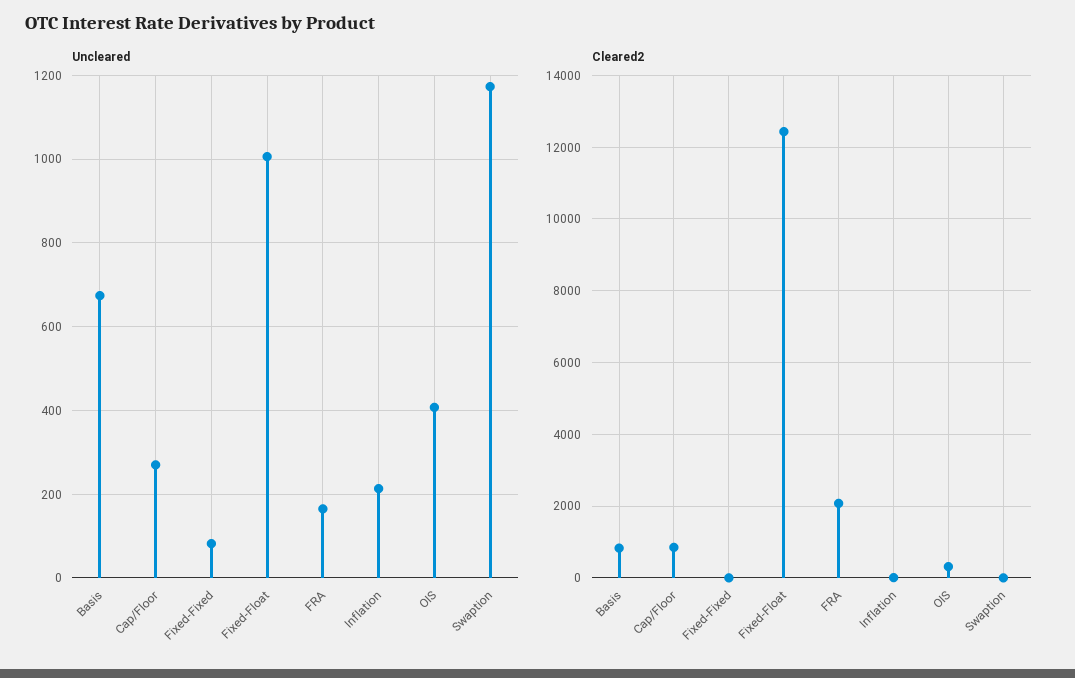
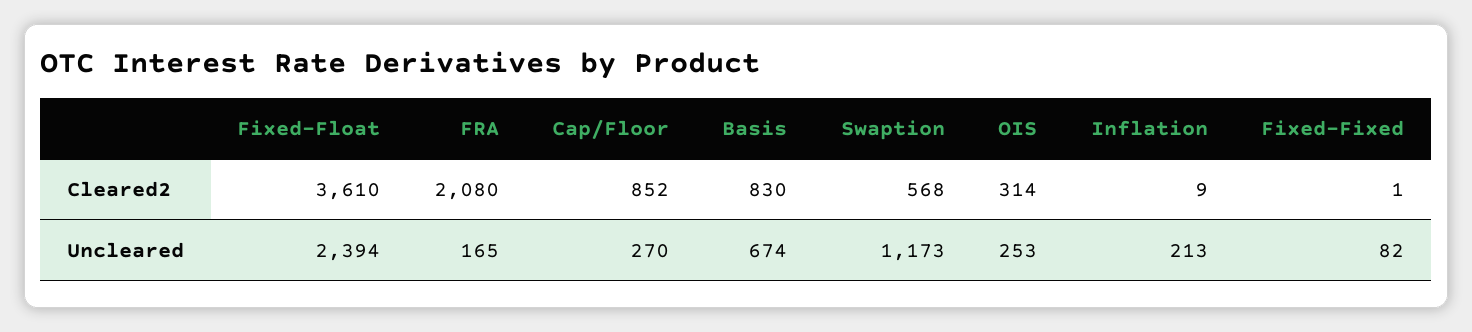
Uncleared, Fixed-Float: 1000 -> 2394
Uncleared, OIS: 400 -> 253
Cleared2, Fixed-Float: 12400 -> 3610
Cleared2, Swaption: 0 -> 568

